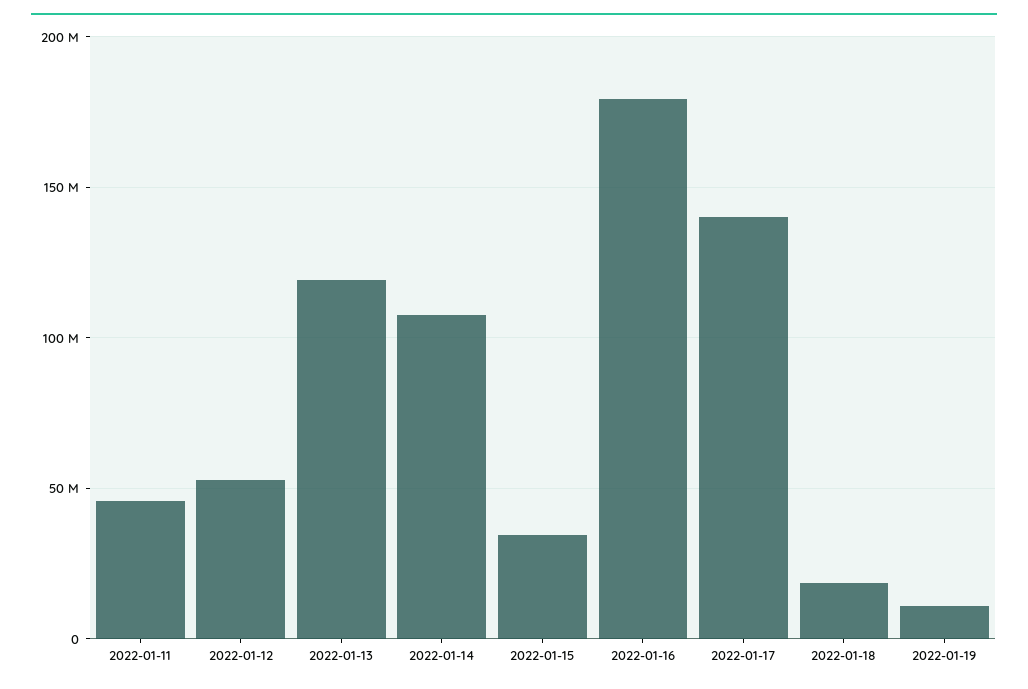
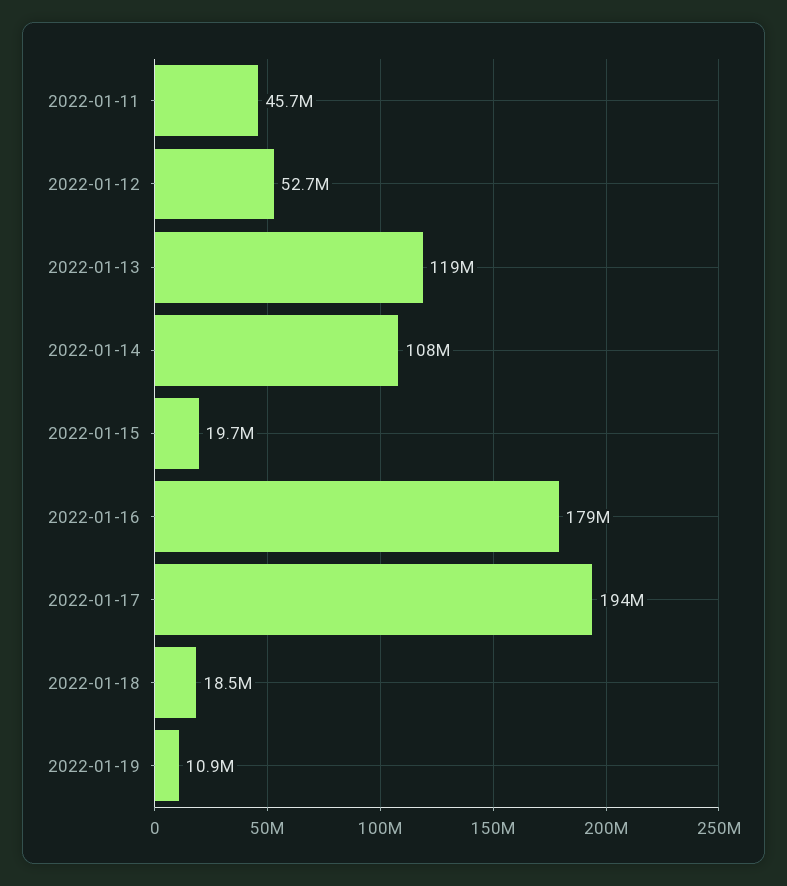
2022-01-15: 35000000 -> 19700000
2022-01-17: 140000000 -> 194000000

